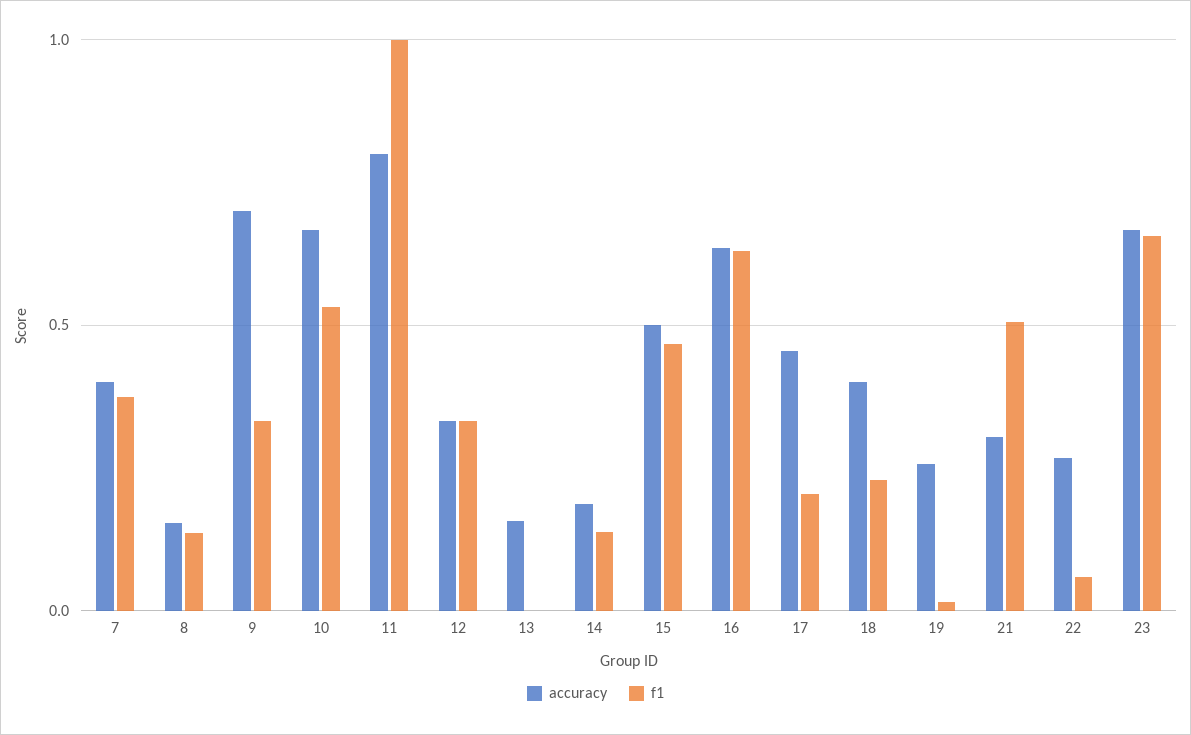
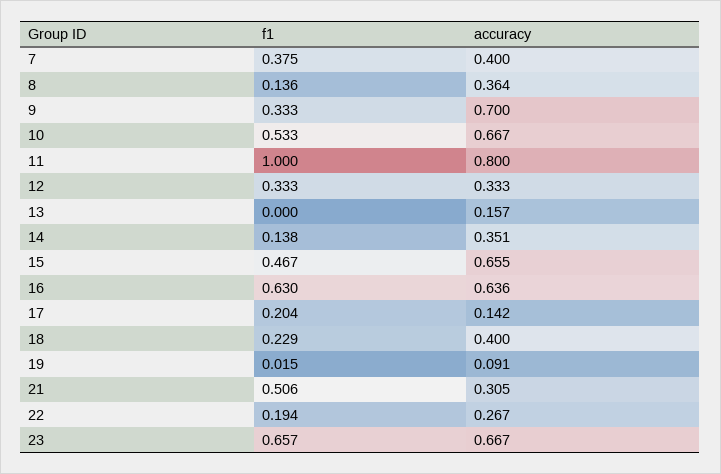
accuracy, 8: 0.15 -> 0.364
accuracy, 14: 0.2 -> 0.351
accuracy, 15: 0.5 -> 0.655
accuracy, 17: 0.45 -> 0.142
accuracy, 19: 0.25 -> 0.091
f1, 22: 0.05 -> 0.194

